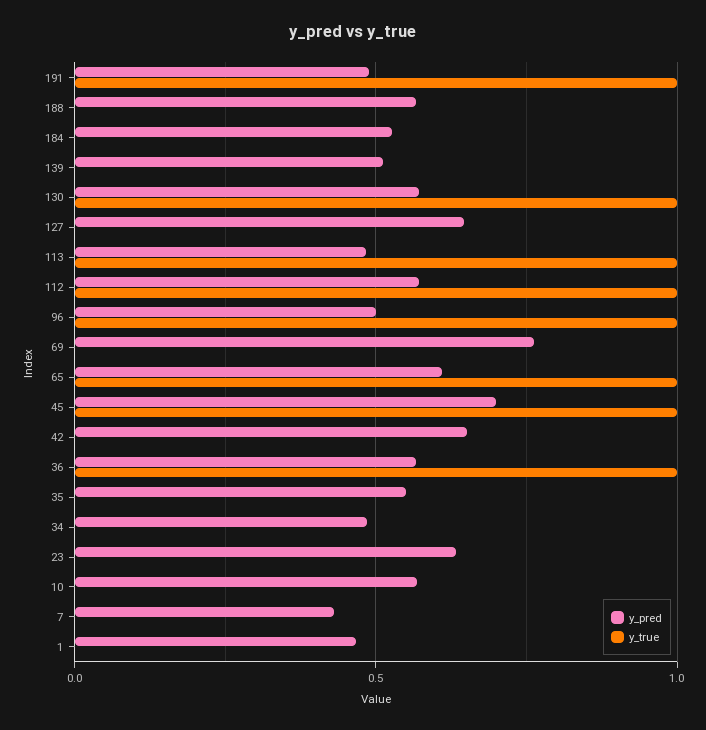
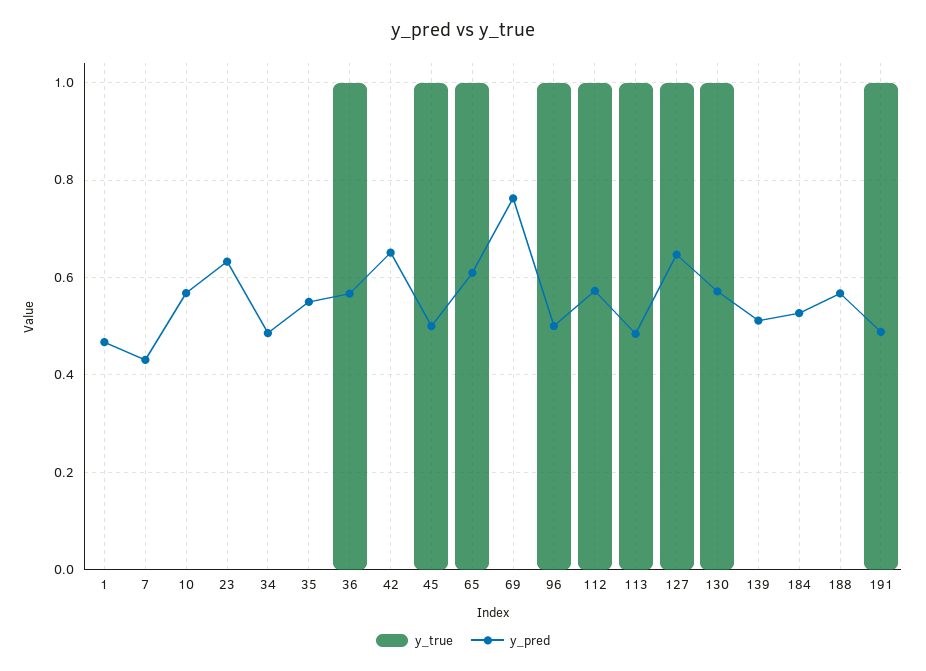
y_true, 127: 0 -> 1
y_pred, 45: 0.7 -> 0.5

